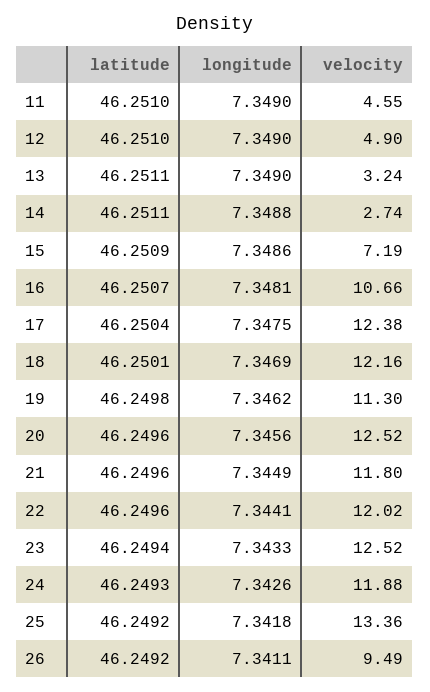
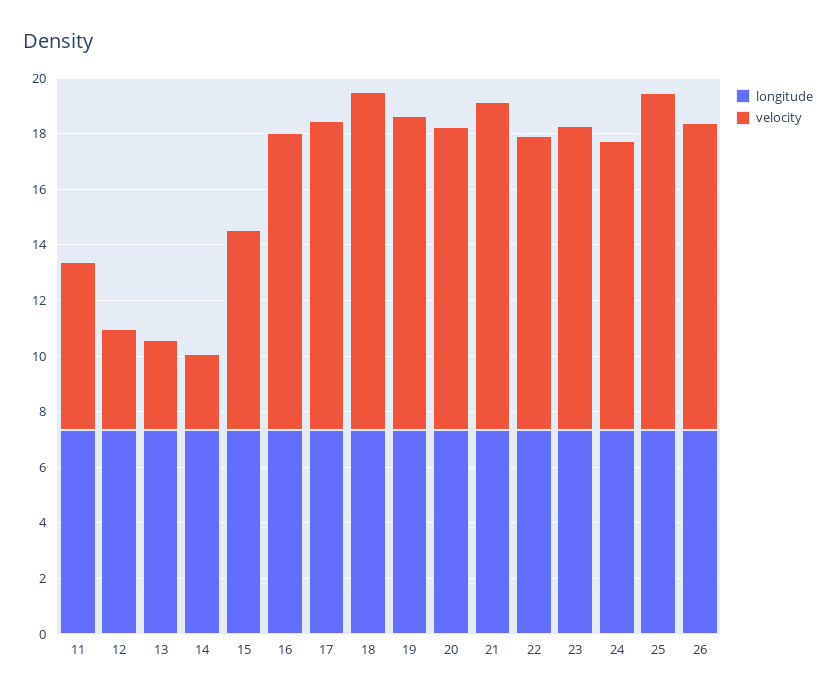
latitude, 11: 46.251 -> none
velocity, 11: 4.55 -> 6
latitude, 12: 46.251 -> none
velocity, 12: 4.9 -> 3.5
latitude, 13: 46.2511 -> none
latitude, 14: 46.2511 -> none
latitude, 15: 46.2509 -> none
latitude, 16: 46.2507 -> none
latitude, 17: 46.2504 -> none
velocity, 17: 12.38 -> 11
latitude, 18: 46.2501 -> none
latitude, 19: 46.2498 -> none
latitude, 20: 46.2496 -> none
velocity, 20: 12.52 -> 11
latitude, 21: 46.2496 -> none
latitude, 22: 46.2496 -> none
velocity, 22: 12.02 -> 10.5
latitude, 23: 46.2494 -> none
velocity, 23: 12.52 -> 11
latitude, 24: 46.2493 -> none
velocity, 24: 11.88 -> 10.5
latitude, 25: 46.2492 -> none
velocity, 25: 13.36 -> 12
latitude, 26: 46.2492 -> none
velocity, 26: 9.49 -> 11

